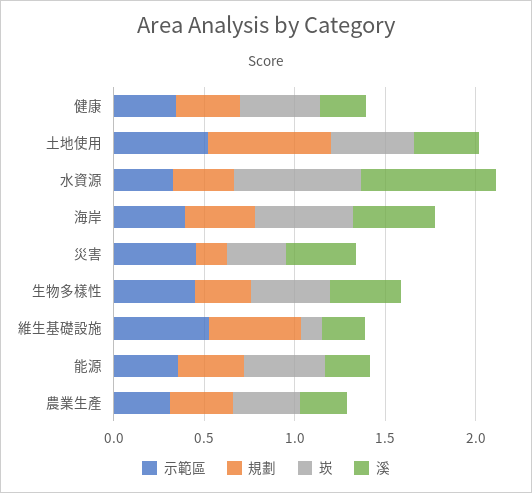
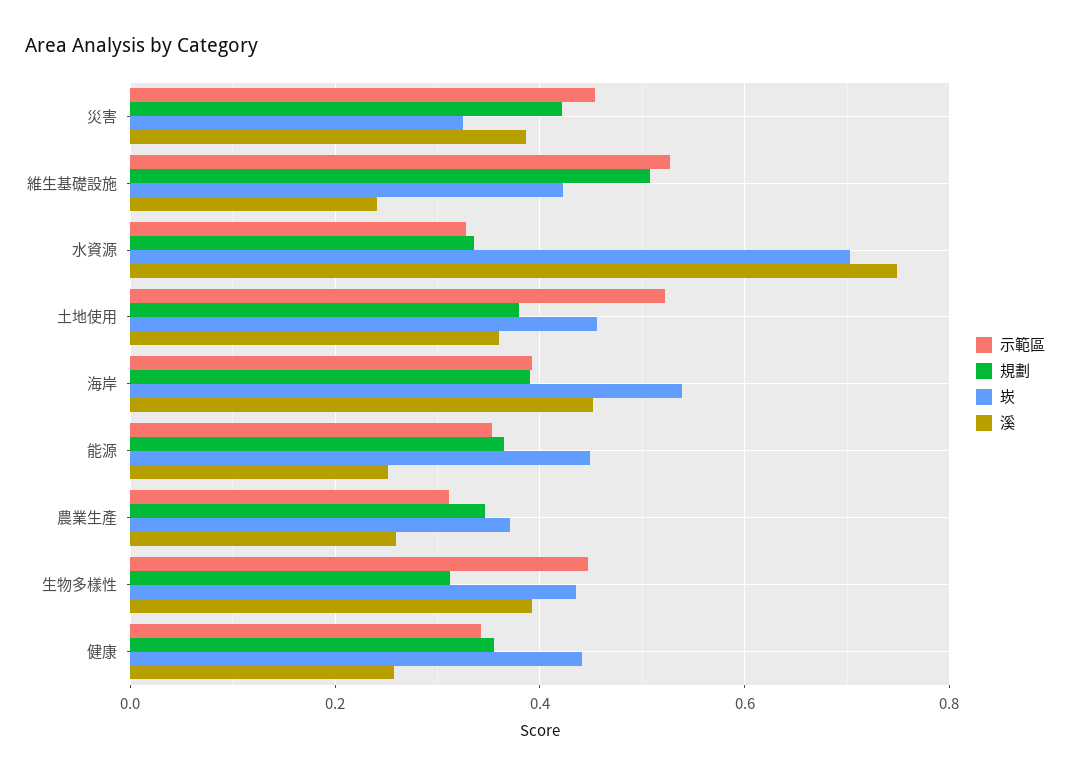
規劃, 土地使用: 0.7 -> 0.38
規劃, 災害: 0.2 -> 0.42
崁, 維生基礎設施: 0.1 -> 0.42

